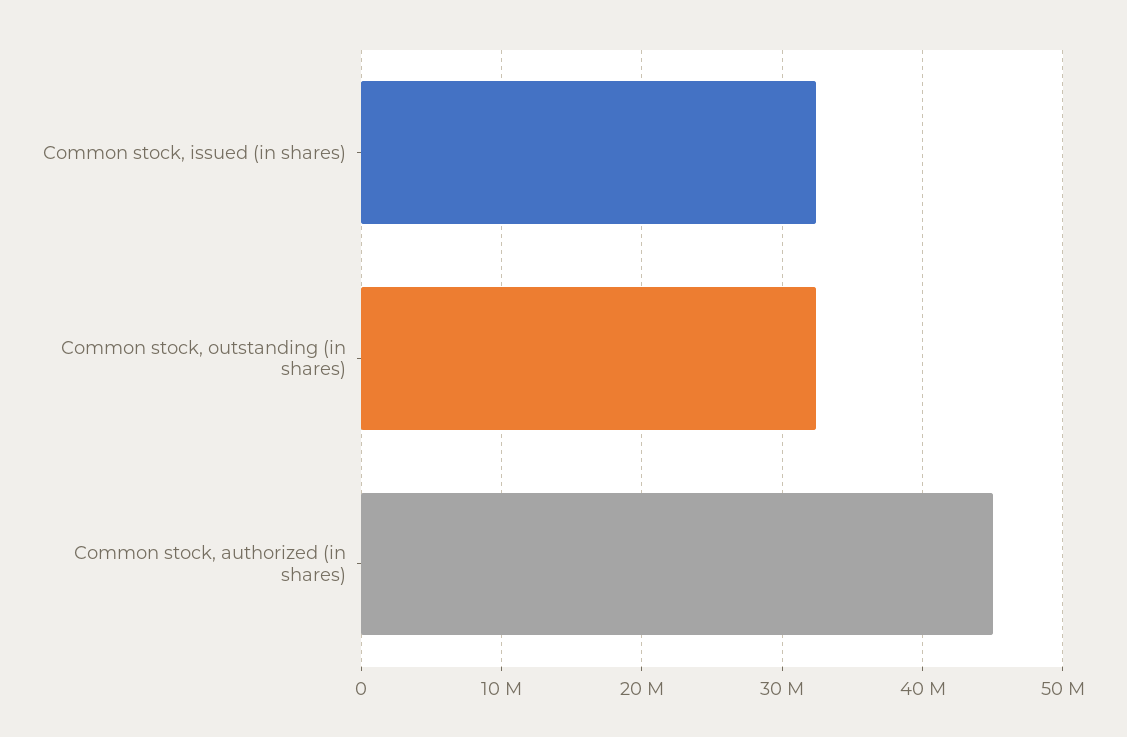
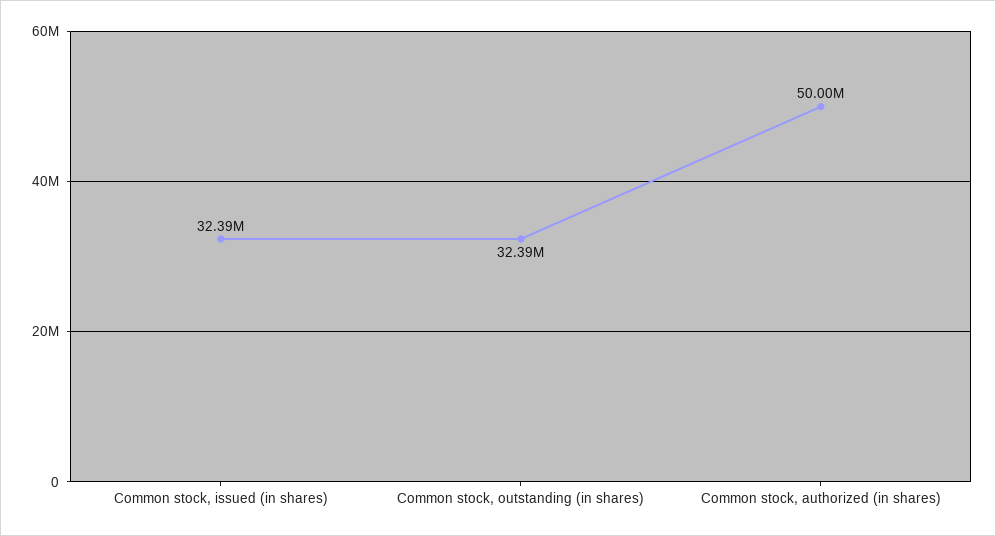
Common stock, authorized (in shares): 45000000 -> 50000000

